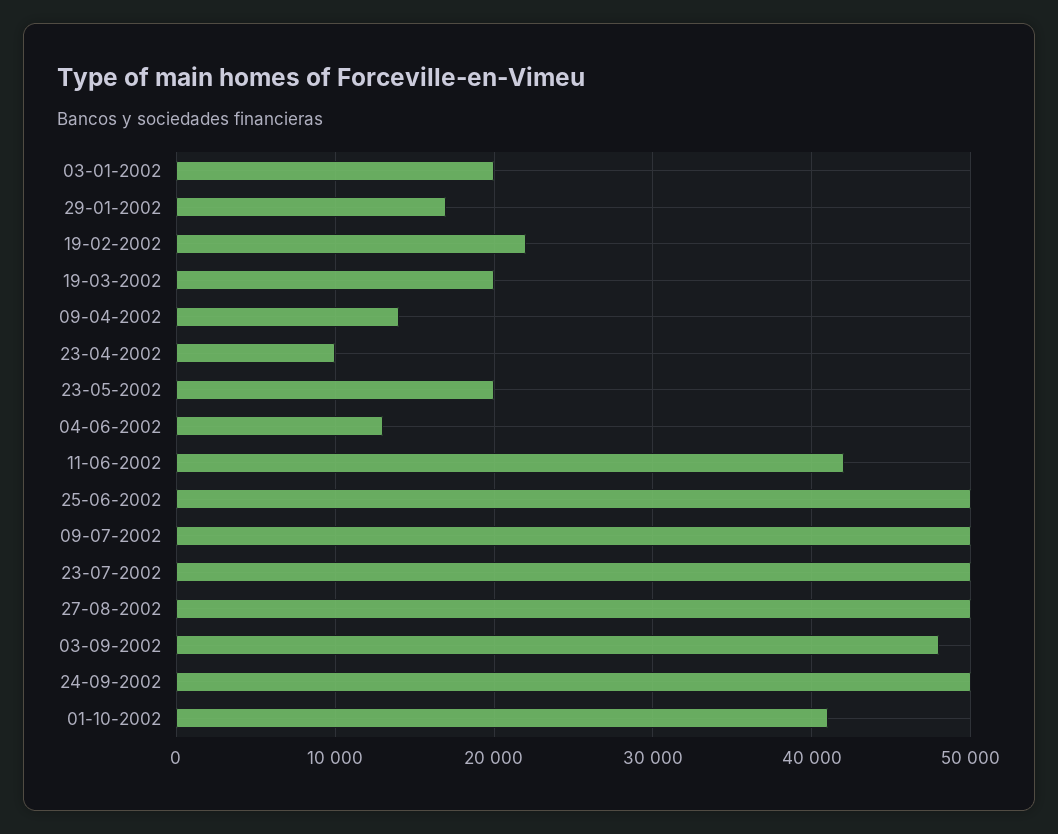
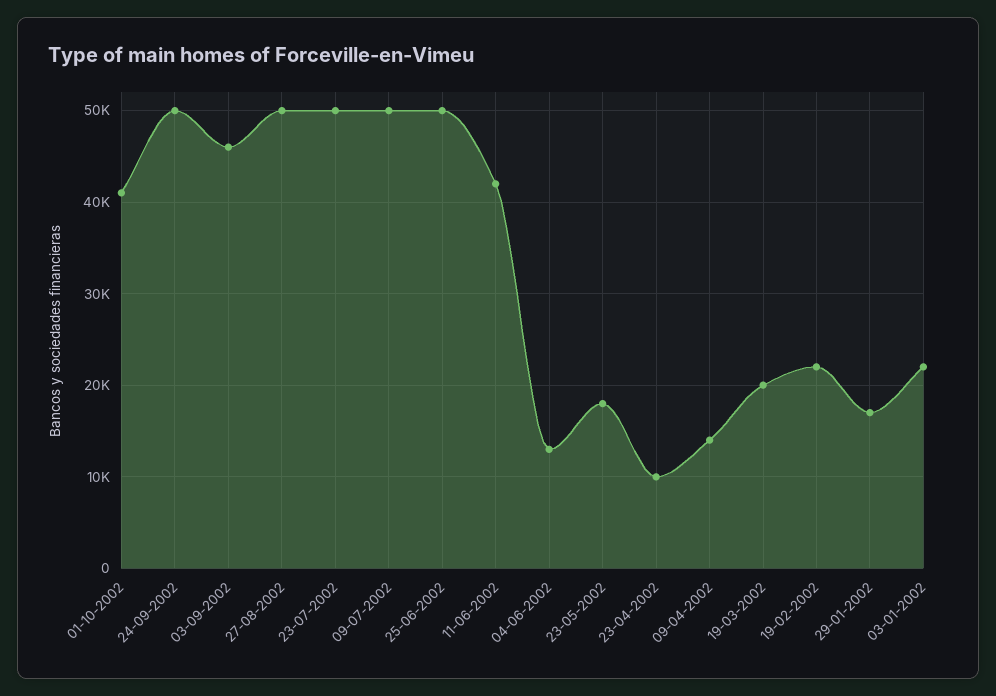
03-01-2002: 20000 -> 22000
23-05-2002: 20000 -> 18000
03-09-2002: 48000 -> 46000

